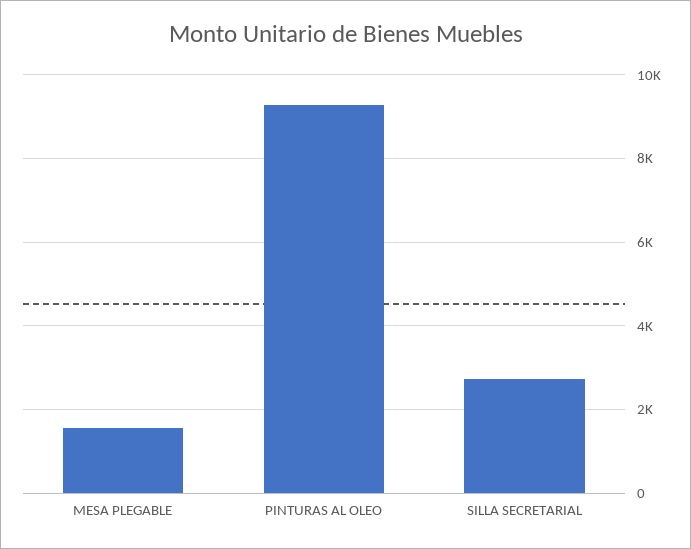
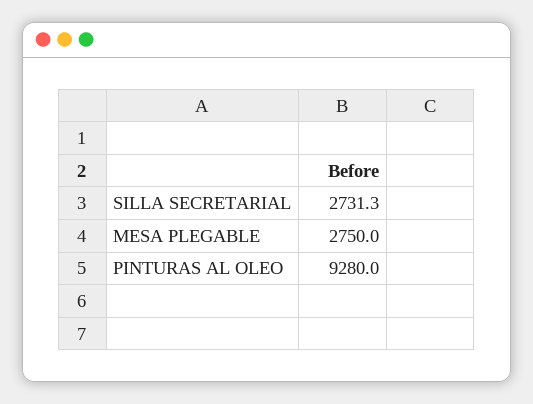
MESA PLEGABLE: 1600 -> 2750

